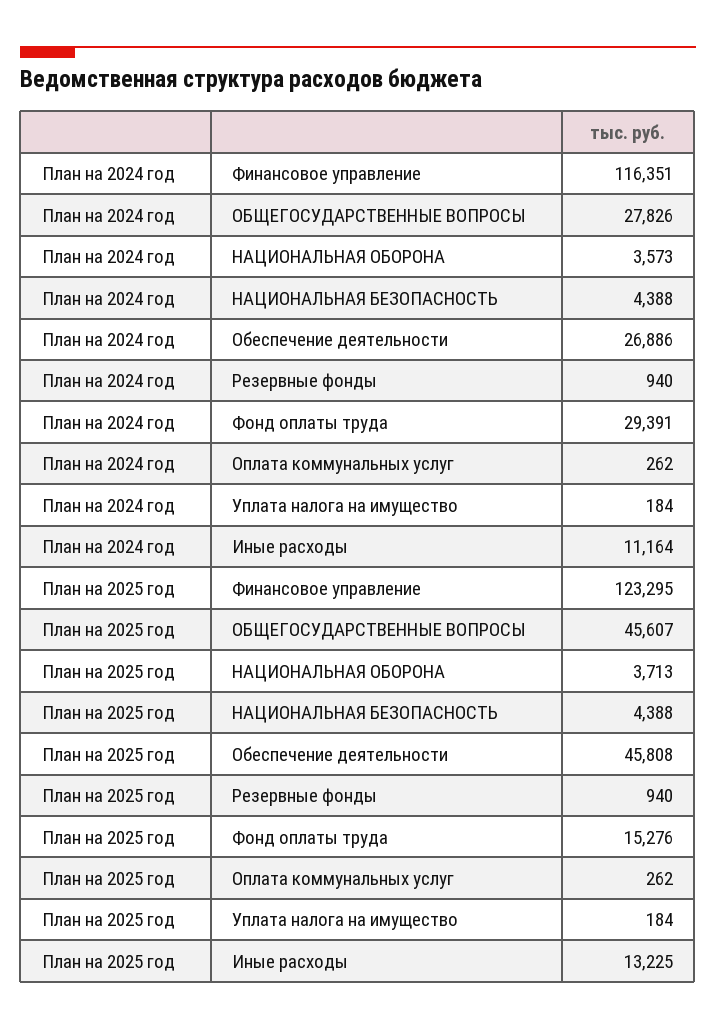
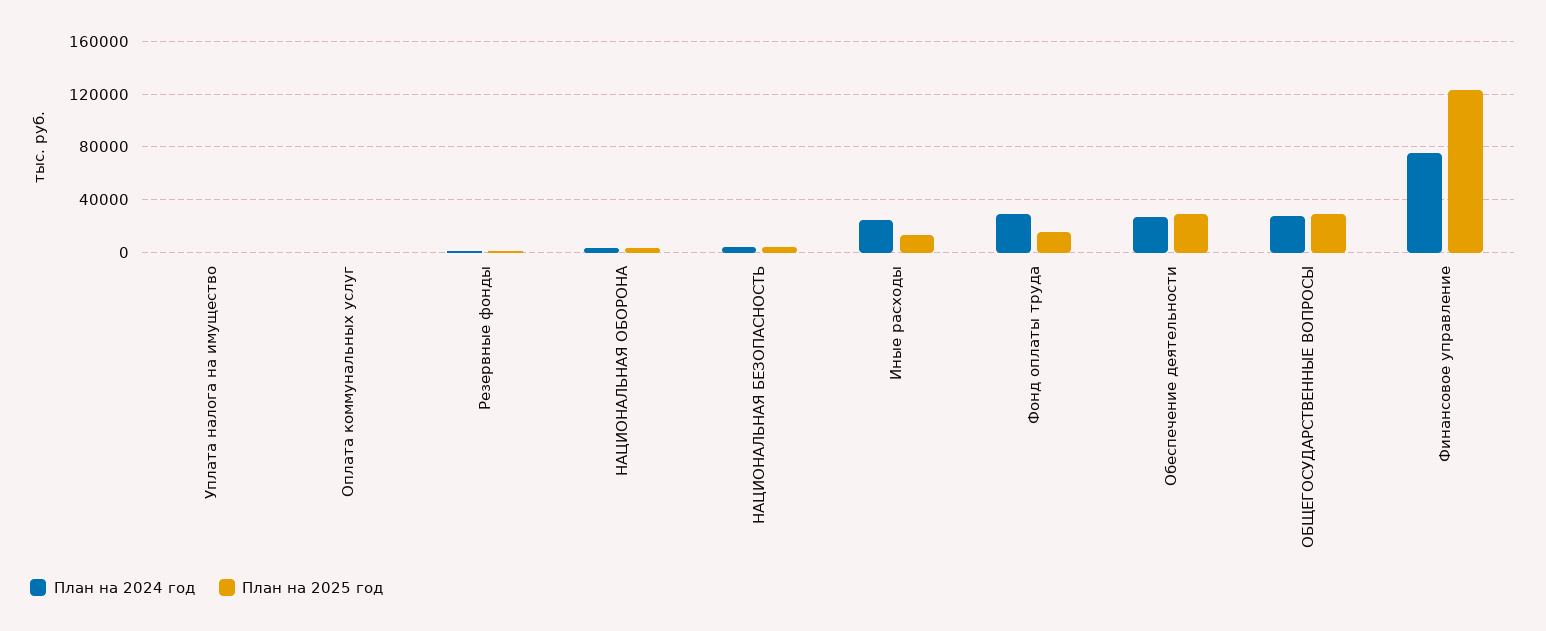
План на 2024 год, Финансовое управление: 116351 -> 75000
План на 2024 год, Иные расходы: 11164 -> 25000
План на 2025 год, ОБЩЕГОСУДАРСТВЕННЫЕ ВОПРОСЫ: 45607 -> 30000
План на 2025 год, Обеспечение деятельности: 45808 -> 30000

